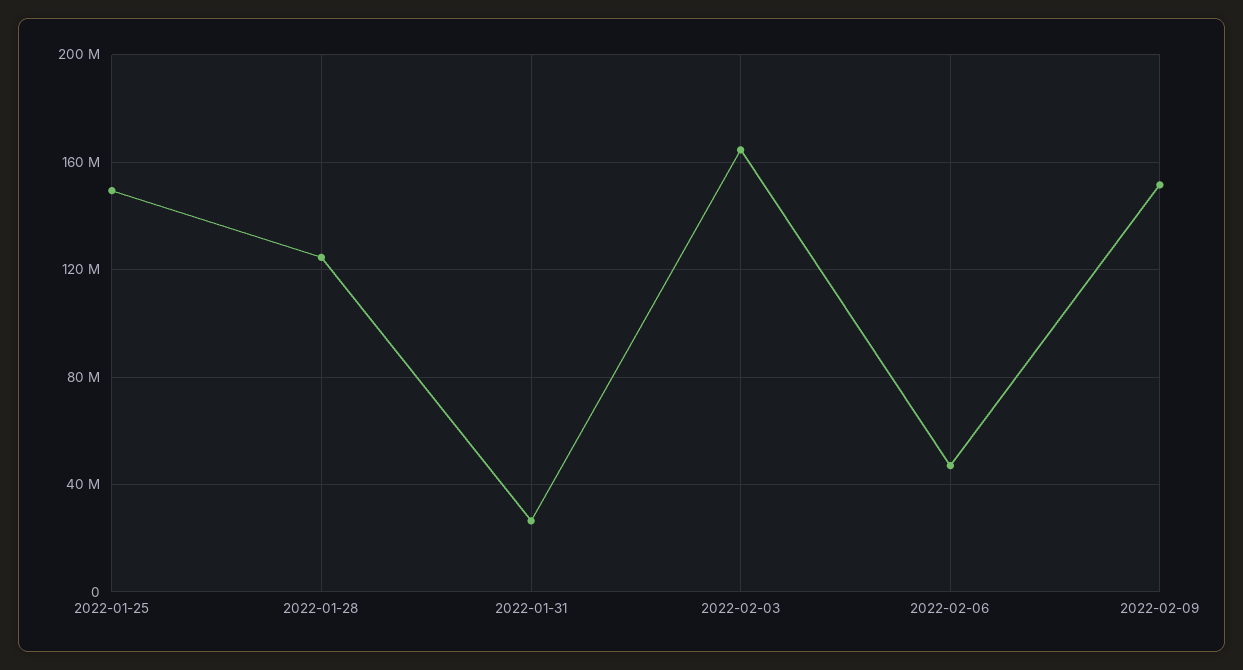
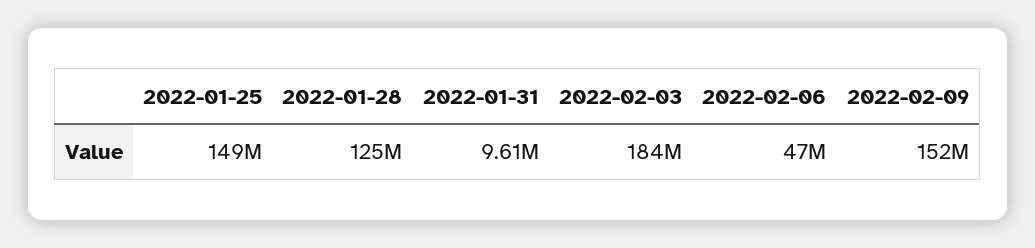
2022-01-31: 25000000 -> 9610000
2022-02-03: 165000000 -> 184000000

